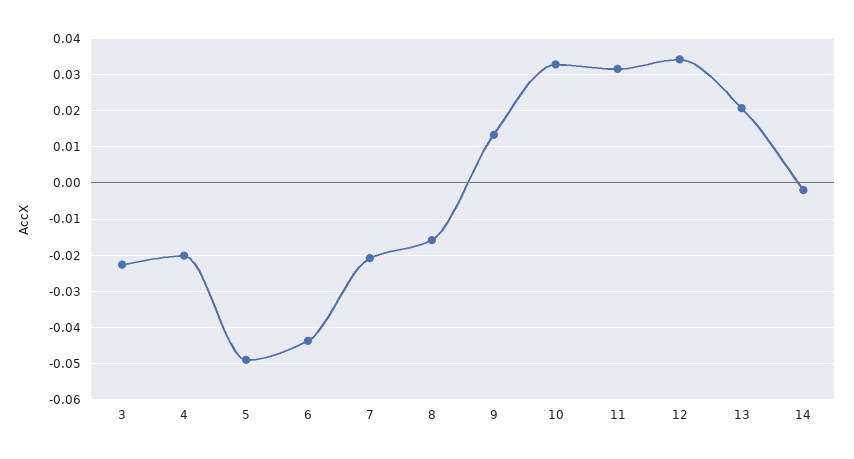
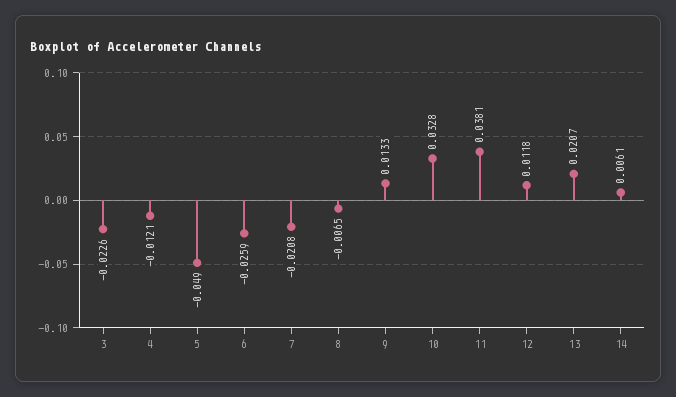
4: -0.02 -> -0.0121
6: -0.044 -> -0.0259
8: -0.016 -> -0.0065
11: 0.032 -> 0.0381
12: 0.034 -> 0.0118
14: -0.002 -> 0.0061

